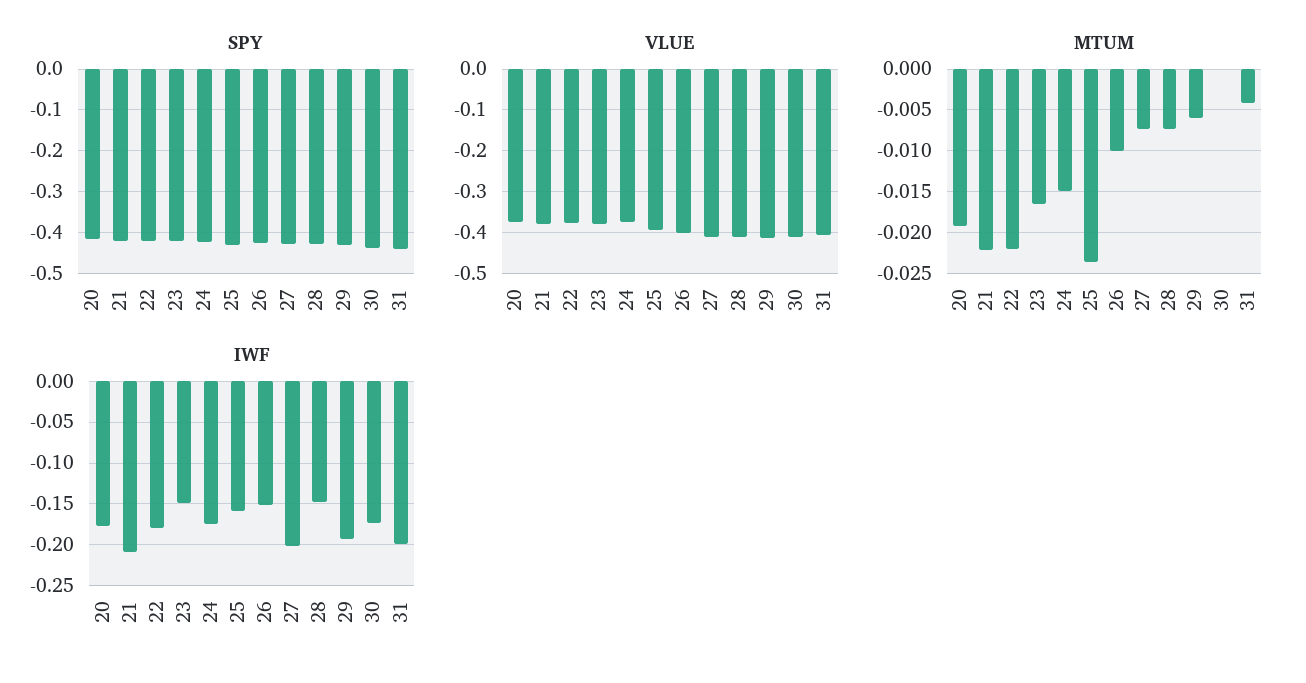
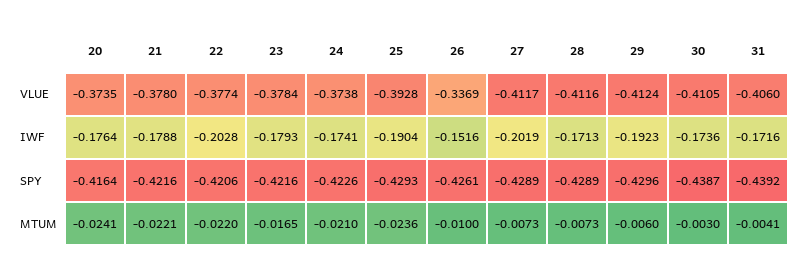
VLUE, 26: -0.4 -> -0.3369
MTUM, 20: -0.019 -> -0.0241
MTUM, 24: -0.015 -> -0.021
MTUM, 30: 0 -> -0.003
IWF, 21: -0.21 -> -0.1788
IWF, 22: -0.18 -> -0.2028
IWF, 23: -0.15 -> -0.1793
IWF, 25: -0.16 -> -0.1904
IWF, 28: -0.15 -> -0.1713
IWF, 31: -0.2 -> -0.1716

